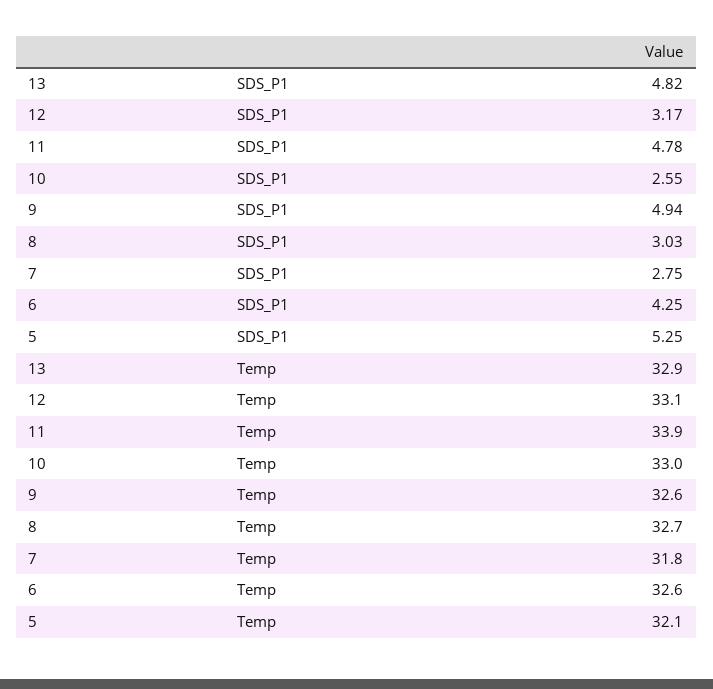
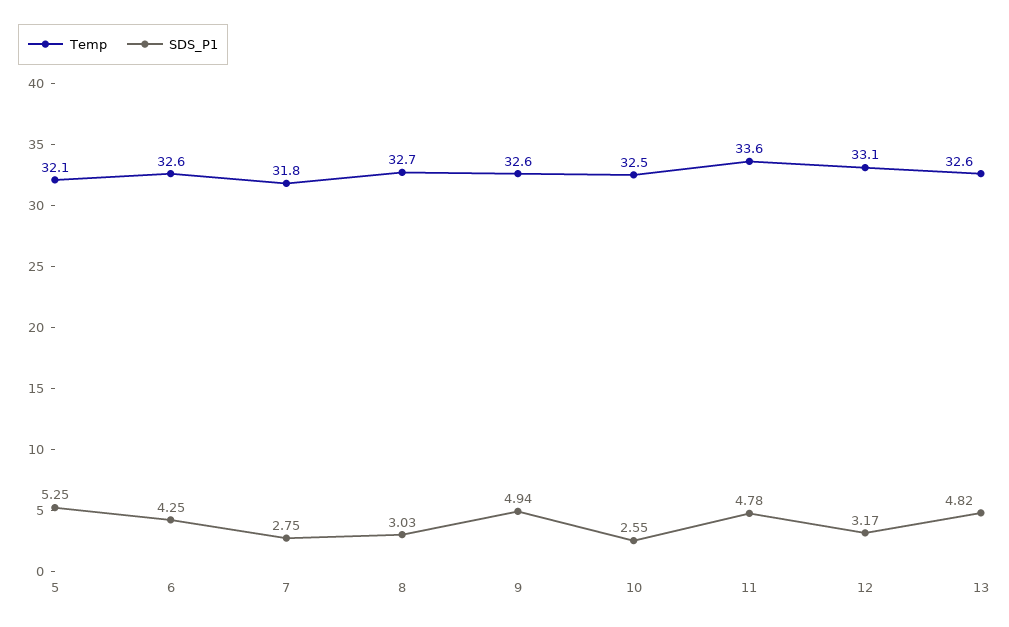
Temp, 13: 32.9 -> 32.6
Temp, 11: 33.9 -> 33.6
Temp, 10: 33 -> 32.5

